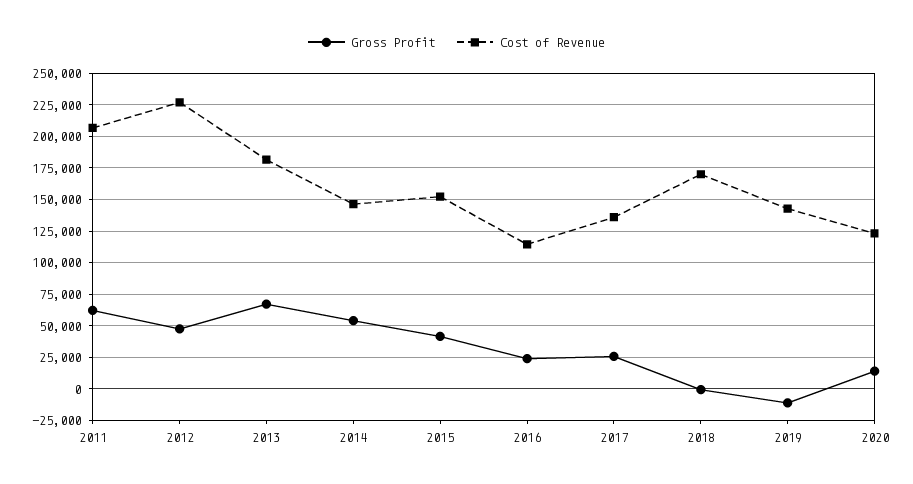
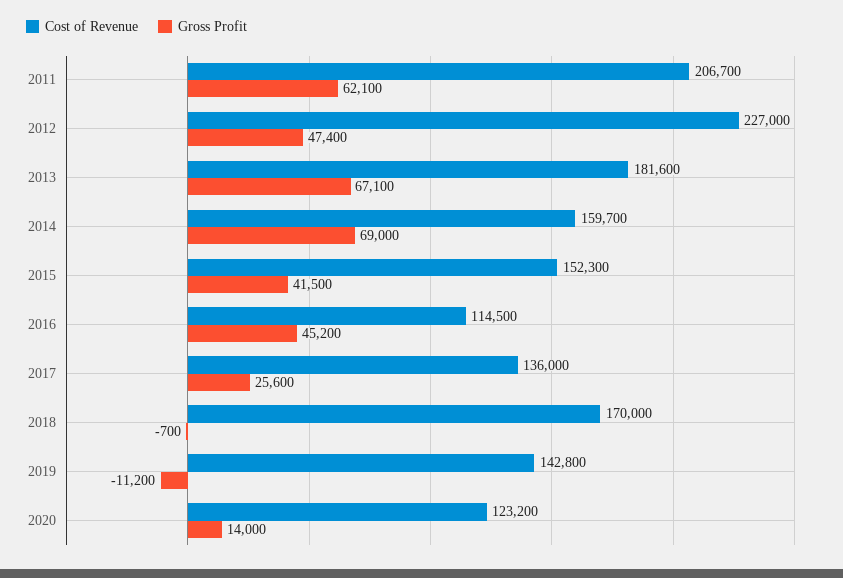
Gross Profit, 2014: 55000 -> 69000
Cost of Revenue, 2014: 145000 -> 159700
Gross Profit, 2016: 25000 -> 45200

